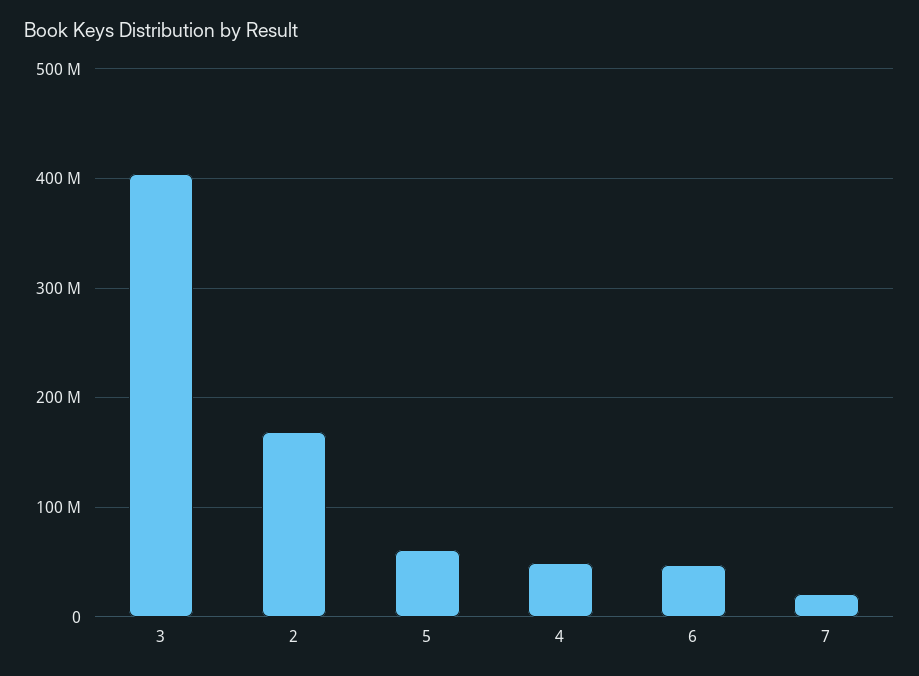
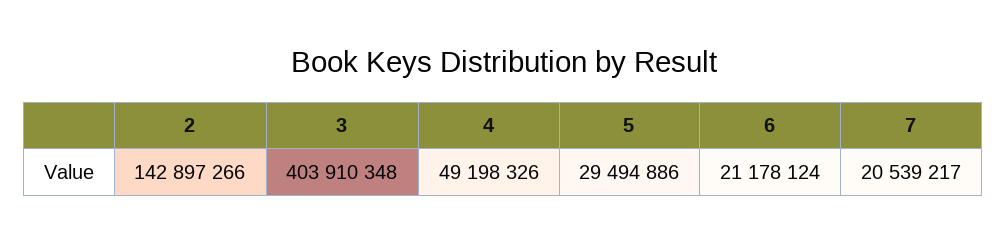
2: 170000000 -> 142897266
5: 60000000 -> 29494886
6: 50000000 -> 21178124

